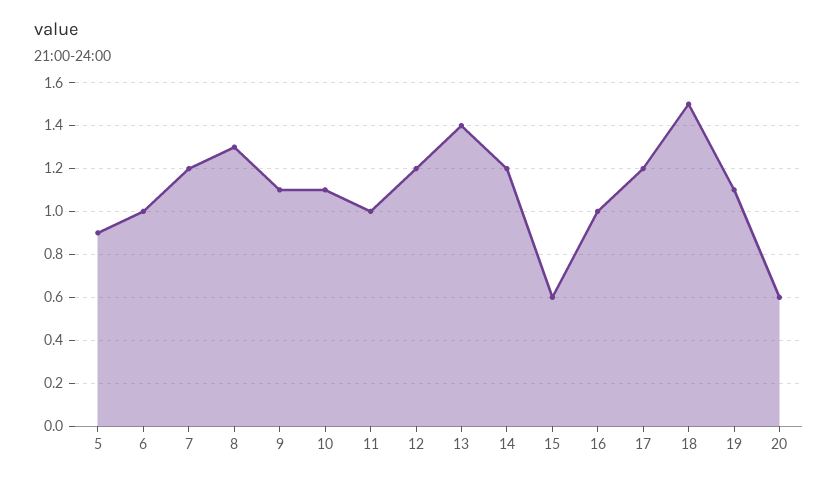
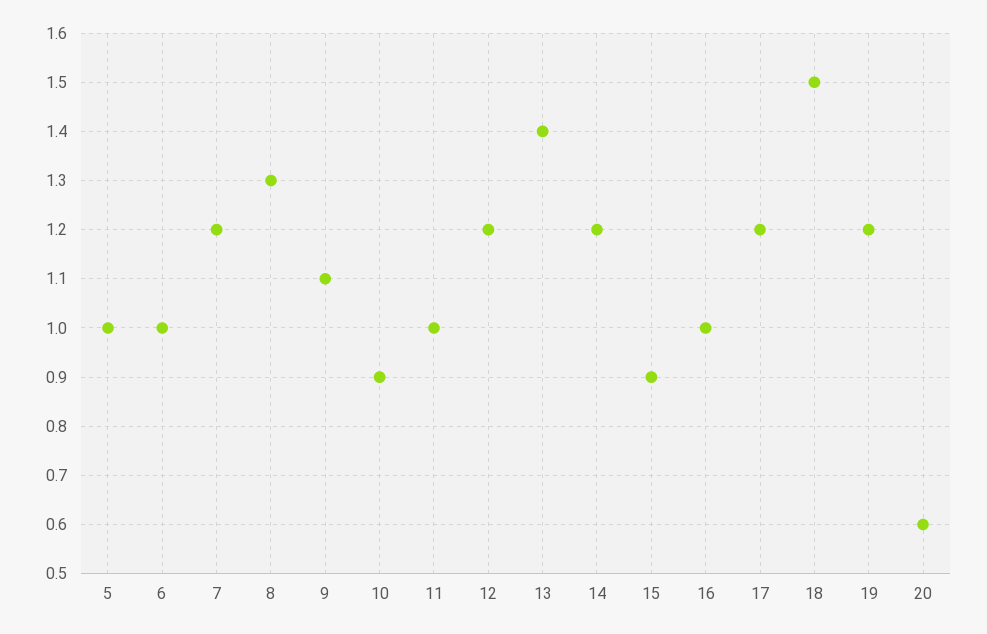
5: 0.9 -> 1
10: 1.1 -> 0.9
15: 0.6 -> 0.9
19: 1.1 -> 1.2

